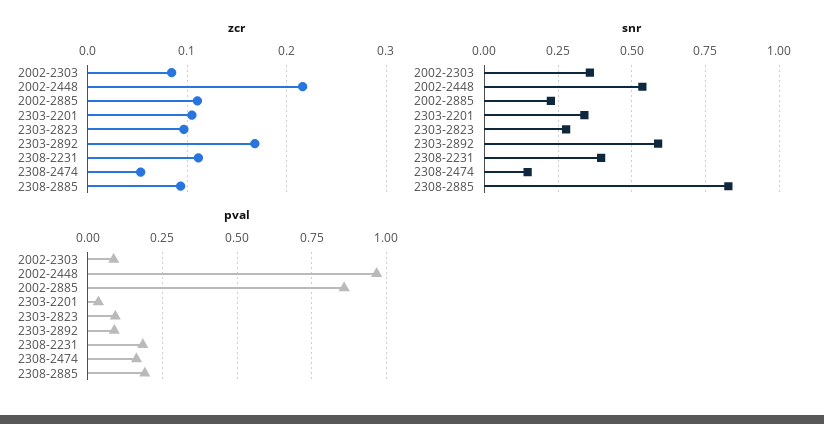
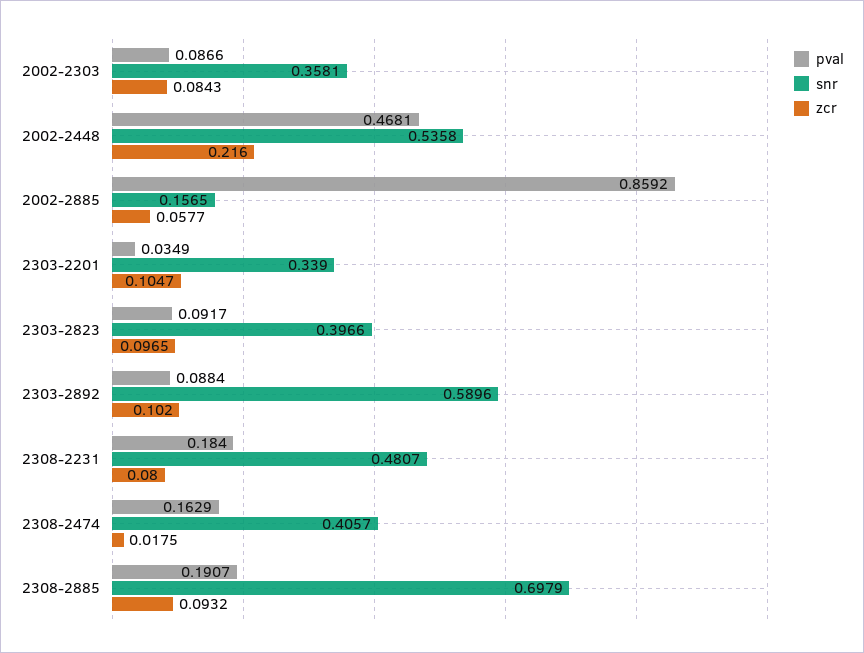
zcr, 2002-2885: 0.11 -> 0.0577
zcr, 2303-2892: 0.17 -> 0.102
zcr, 2308-2231: 0.11 -> 0.08
zcr, 2308-2474: 0.05 -> 0.0175
snr, 2002-2885: 0.225 -> 0.1565
snr, 2303-2823: 0.275 -> 0.3966
snr, 2308-2231: 0.4 -> 0.4807
snr, 2308-2474: 0.15 -> 0.4057
snr, 2308-2885: 0.825 -> 0.6979
pval, 2002-2448: 0.975 -> 0.4681

